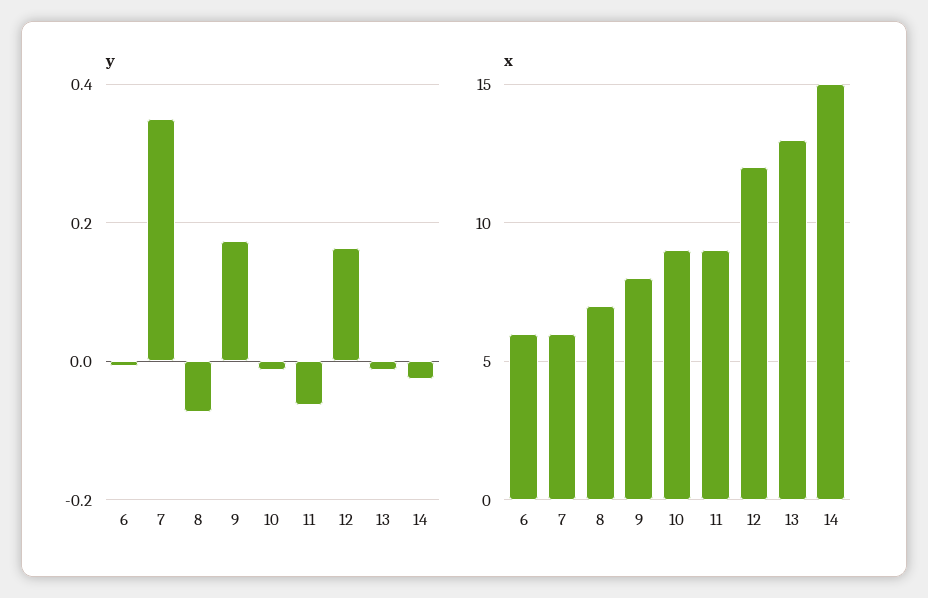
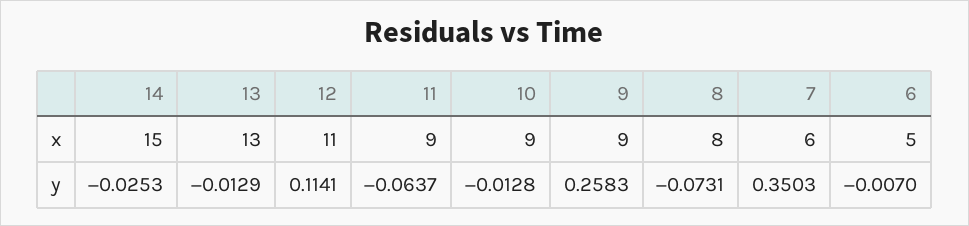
y, 9: 0.18 -> 0.2583
y, 12: 0.16 -> 0.1141
x, 6: 6 -> 5
x, 8: 7 -> 8
x, 9: 8 -> 9
x, 12: 12 -> 11

